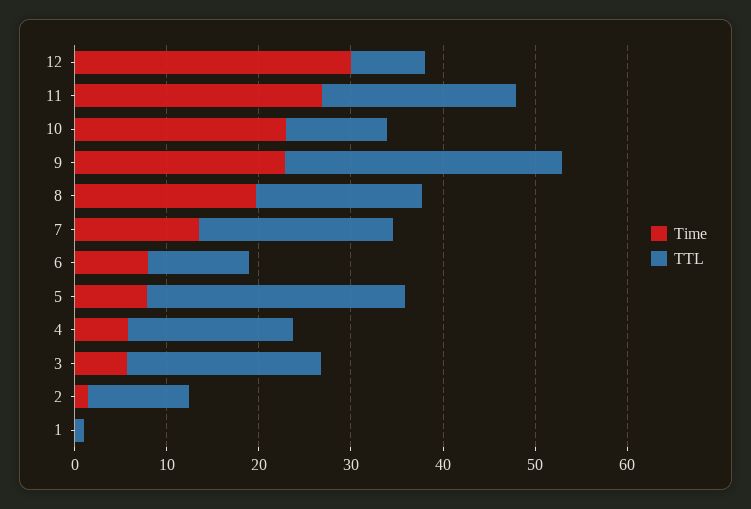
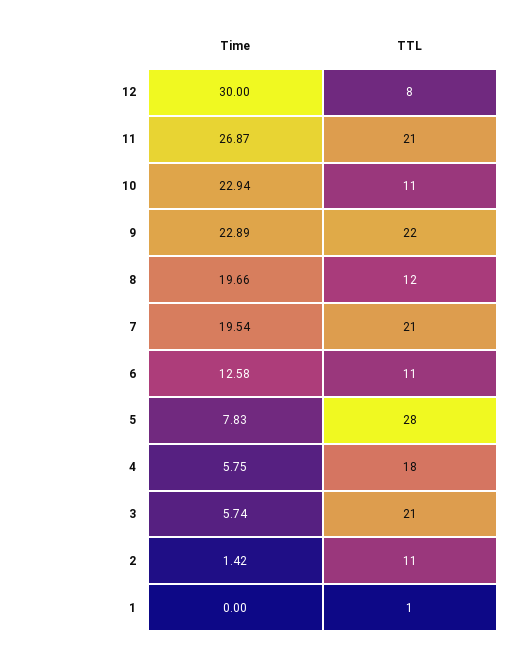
TTL, 9: 30 -> 22
TTL, 8: 18 -> 12
Time, 7: 14 -> 19.54
Time, 6: 8 -> 12.58

